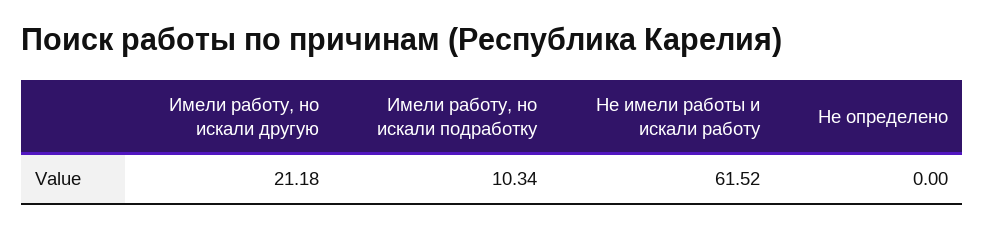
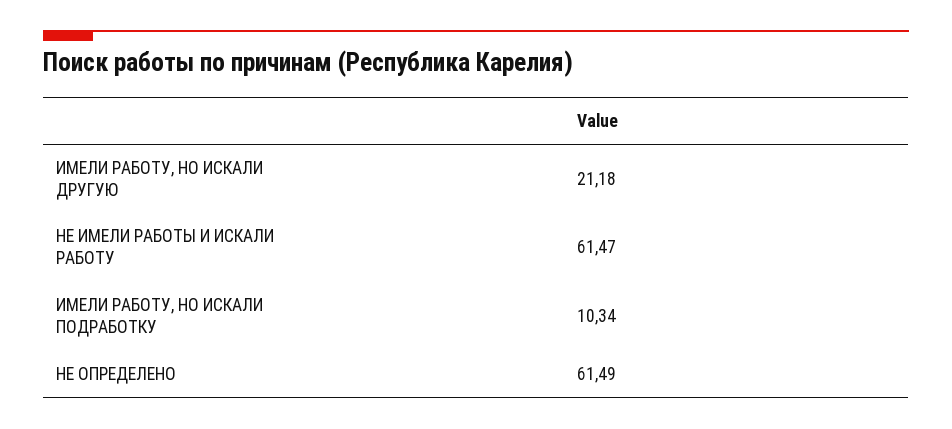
Не имели работы и искали работу: 61.52 -> 61.47
Не определено: 0 -> 61.49

